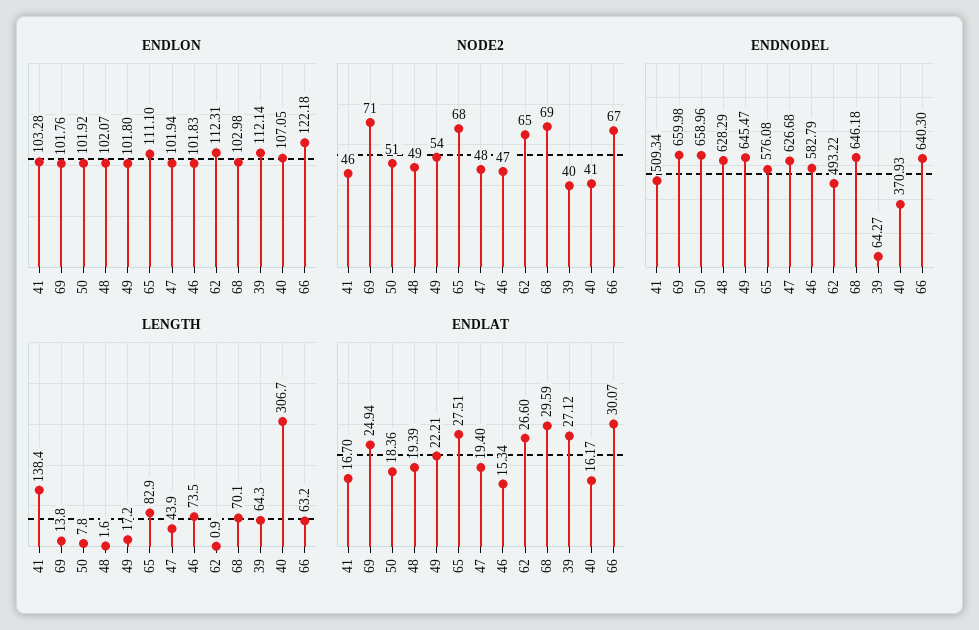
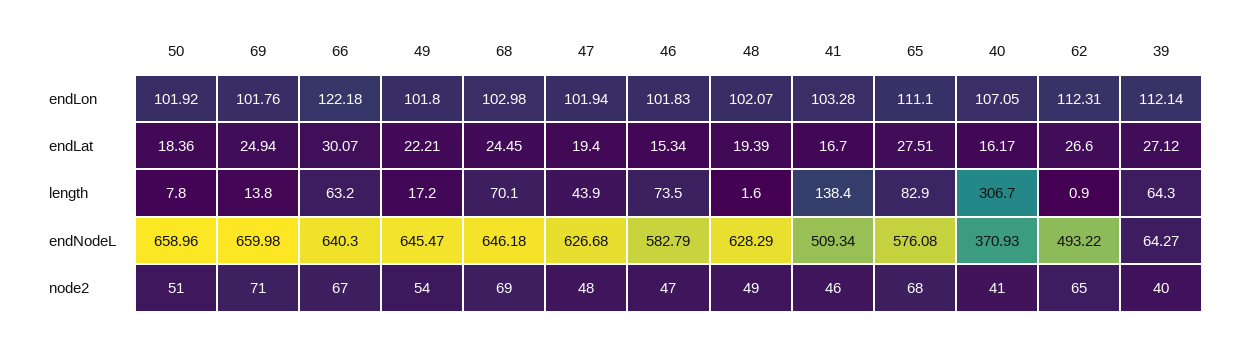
ENDLAT, 68: 29.59 -> 24.45

